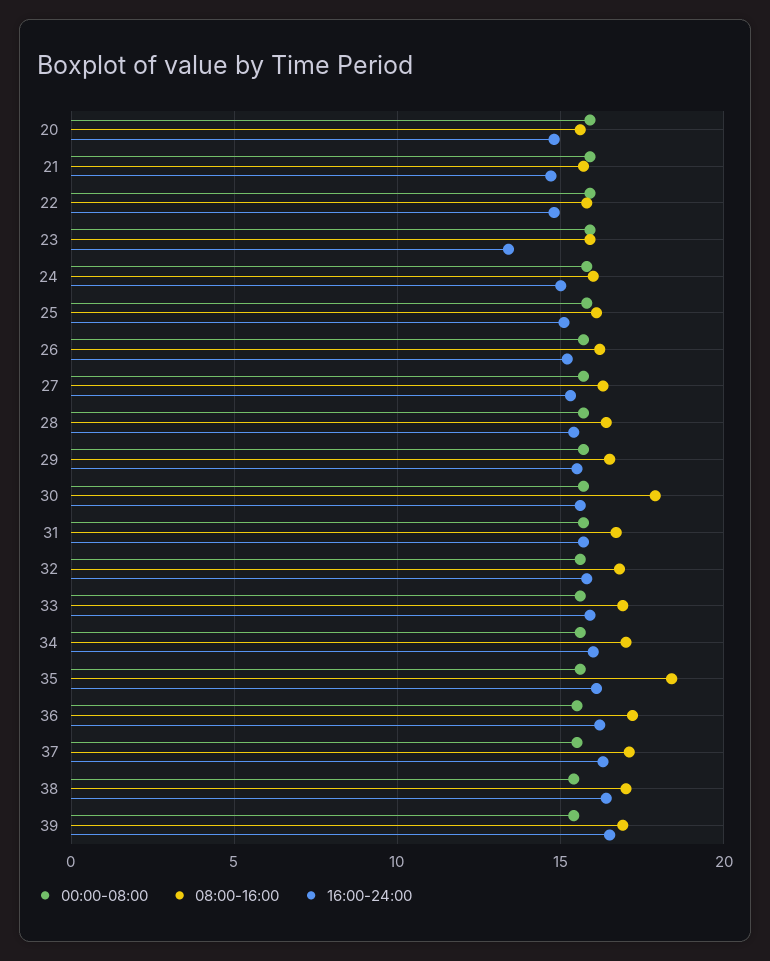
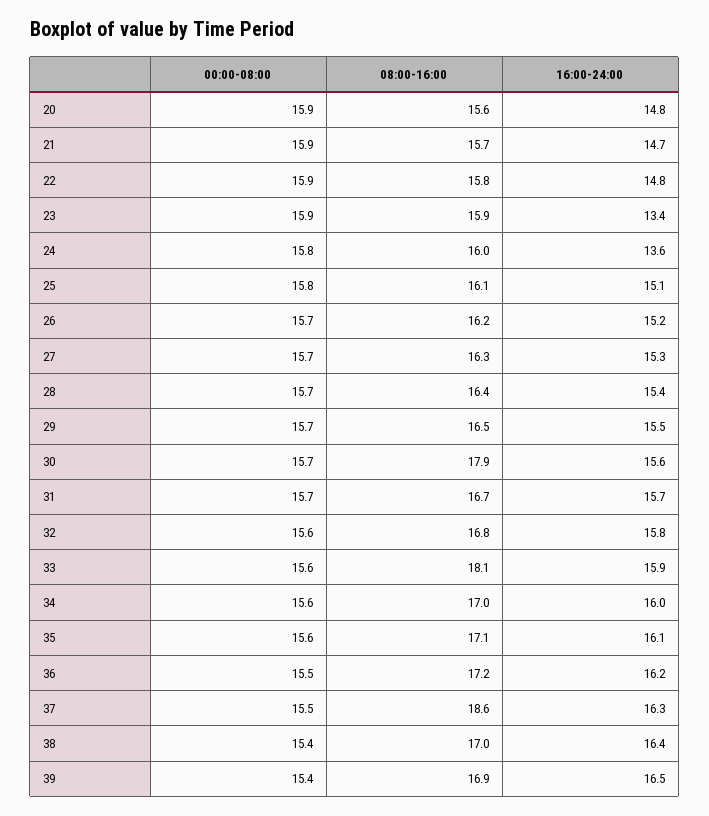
16:00-24:00, 24: 15 -> 13.6
08:00-16:00, 33: 17 -> 18.1
08:00-16:00, 35: 18.5 -> 17.1
08:00-16:00, 37: 17 -> 18.6

